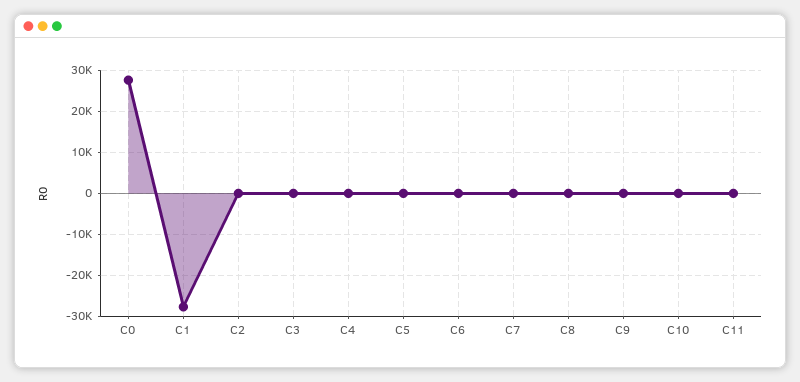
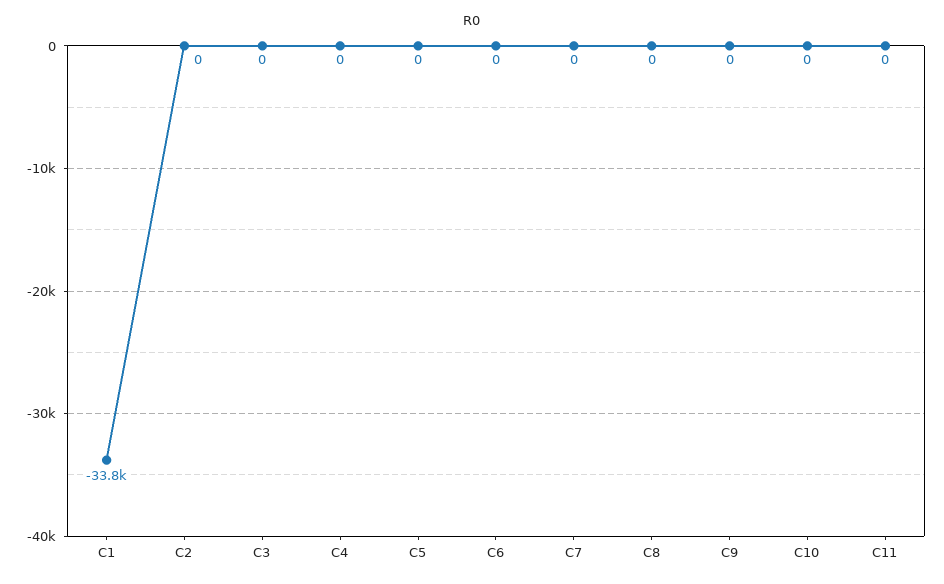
C0: 28000 -> none
C1: -28000 -> -33800

